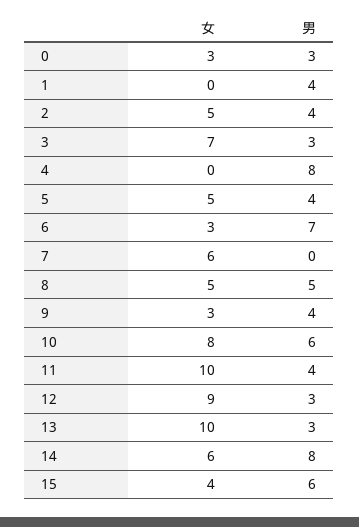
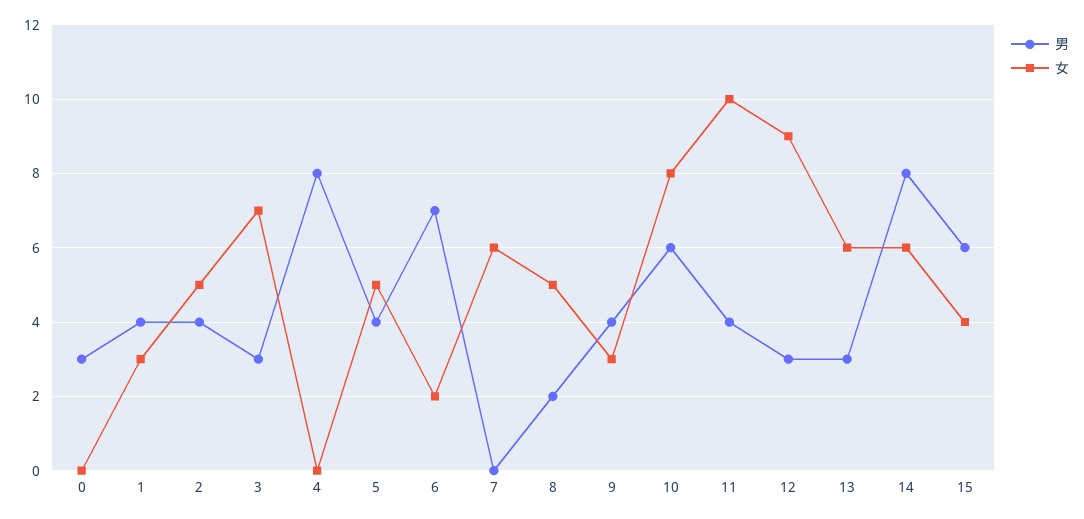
女, 0: 3 -> 0
女, 1: 0 -> 3
女, 6: 3 -> 2
男, 8: 5 -> 2
女, 13: 10 -> 6

